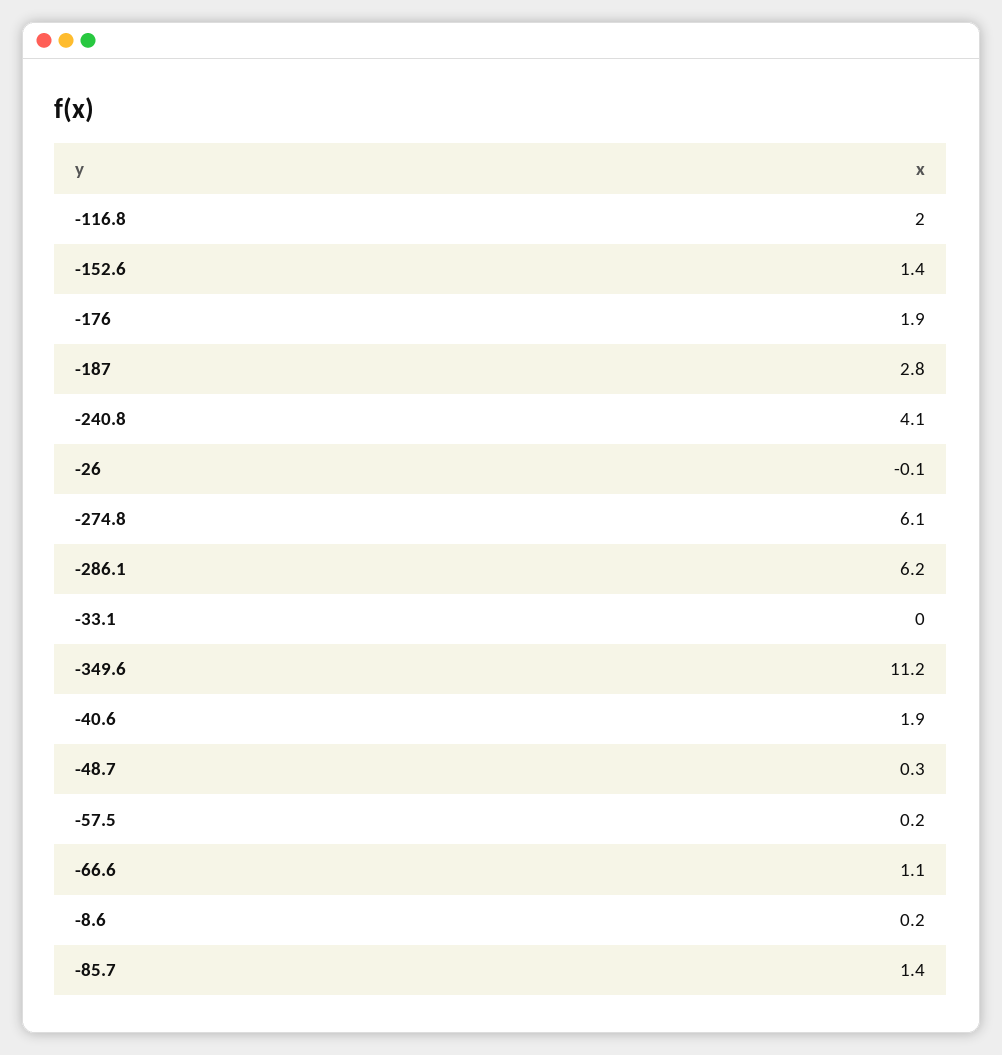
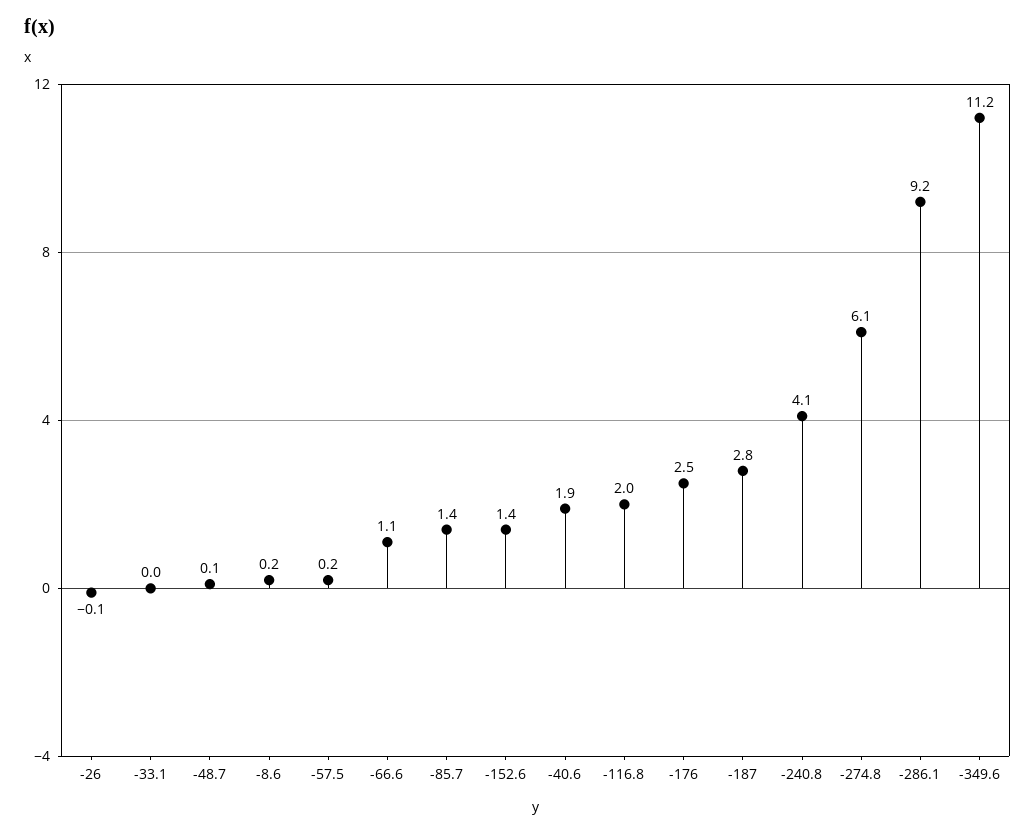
-176: 1.9 -> 2.5
-286.1: 6.2 -> 9.2
-48.7: 0.3 -> 0.1

